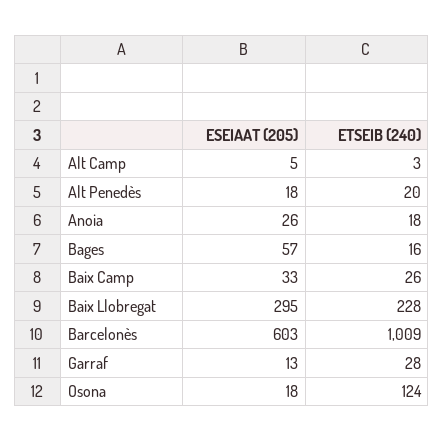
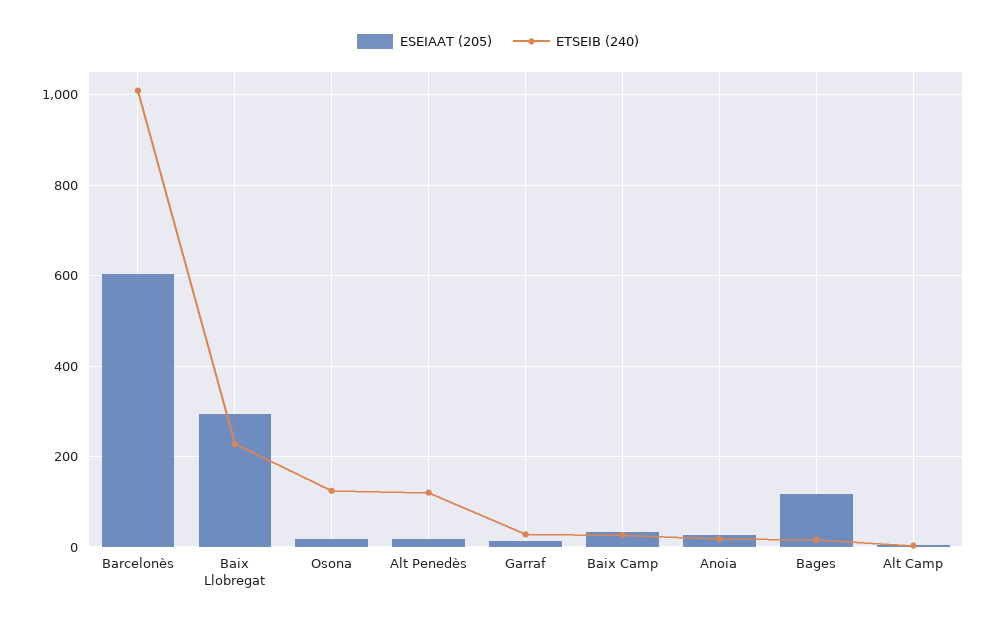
ETSEIB (240), Alt Penedès: 20 -> 120
ESEIAAT (205), Bages: 57 -> 120

